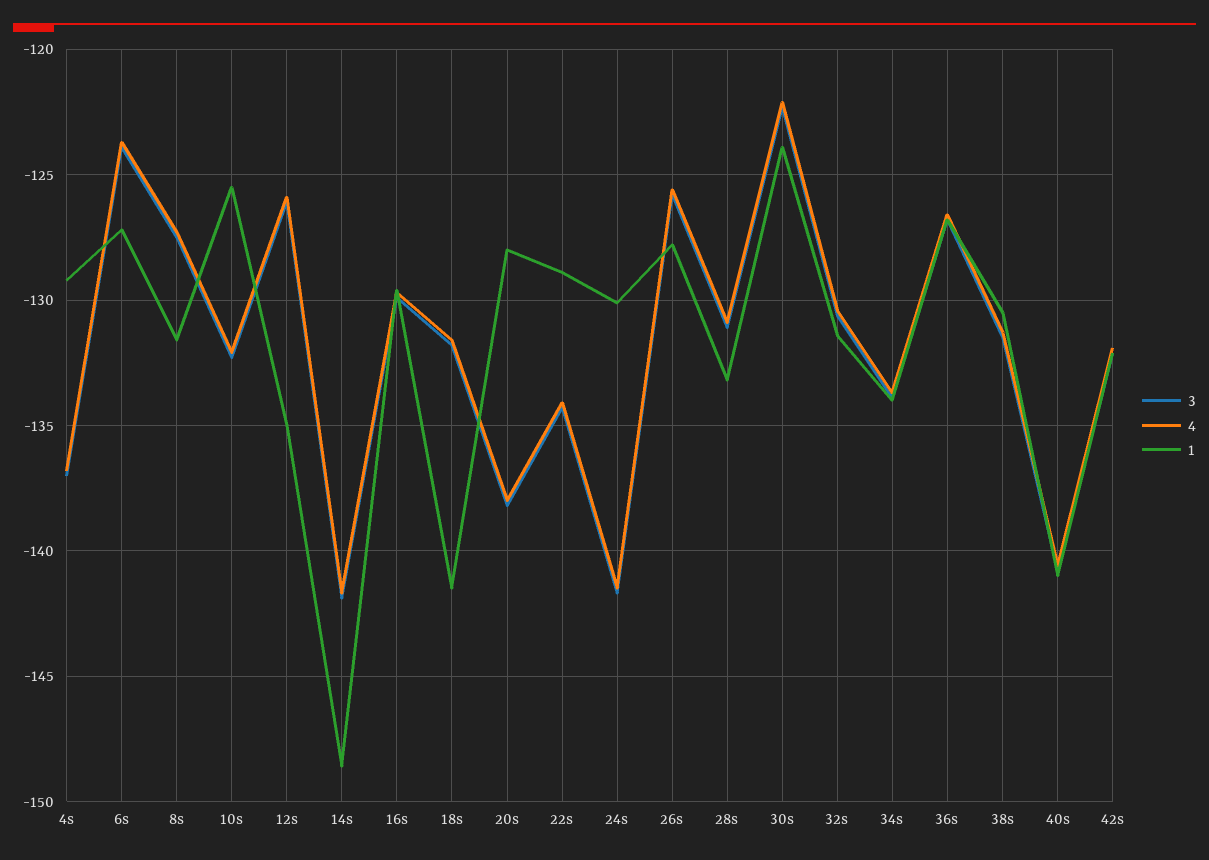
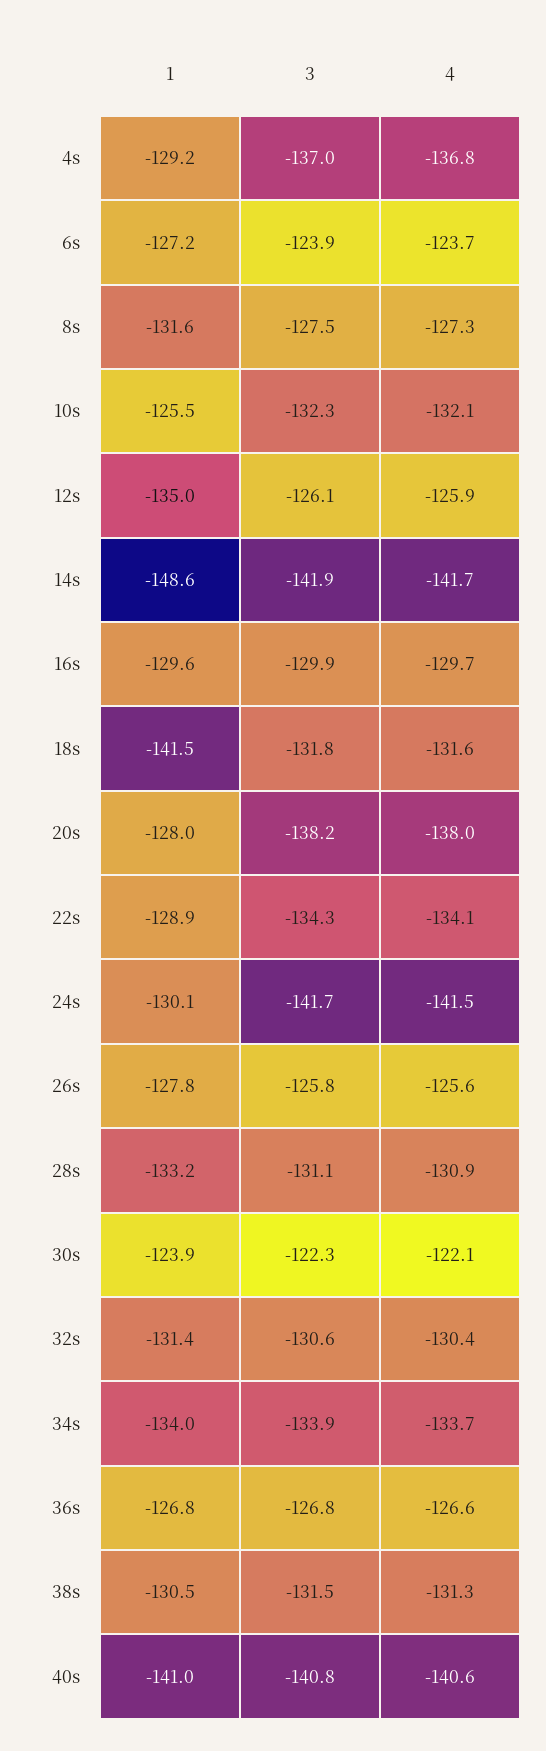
3, 42s: -132 -> none
4, 42s: -132 -> none
1, 42s: -132 -> none

